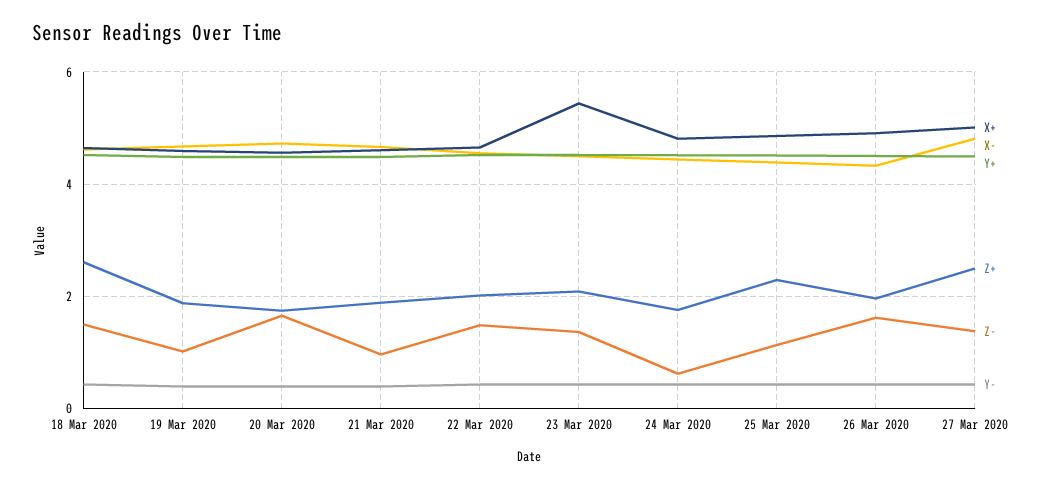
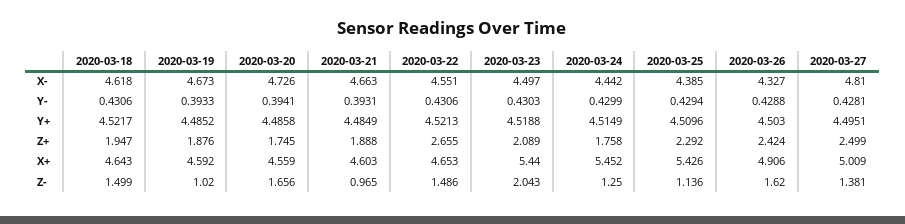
Z+, 18 Mar 2020: 2.6 -> 1.947
Z+, 22 Mar 2020: 2 -> 2.655
Z-, 23 Mar 2020: 1.4 -> 2.043
X+, 24 Mar 2020: 4.8 -> 5.452
Z-, 24 Mar 2020: 0.6 -> 1.25
X+, 25 Mar 2020: 4.8 -> 5.426
Z+, 26 Mar 2020: 2 -> 2.424

